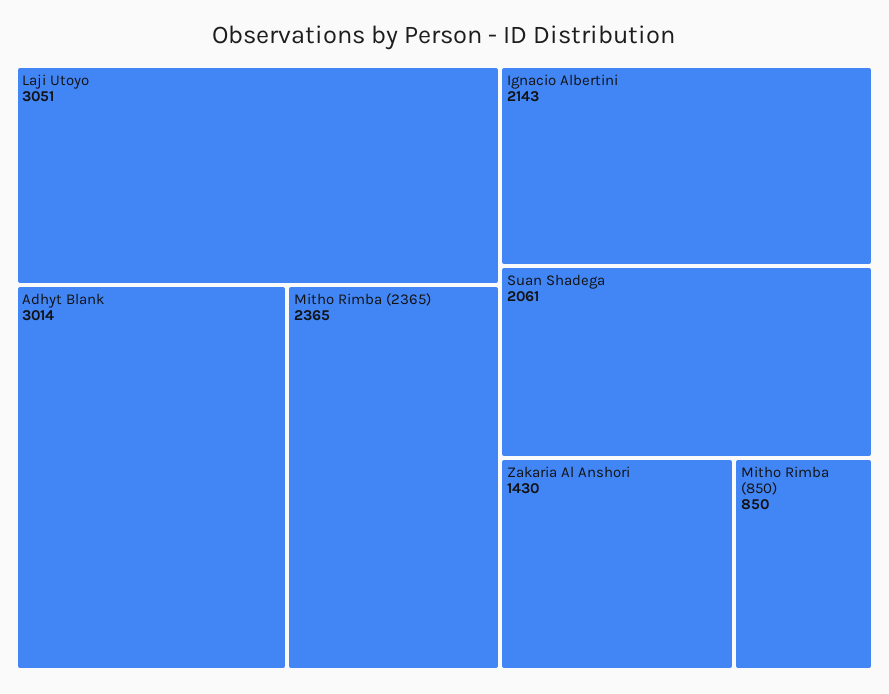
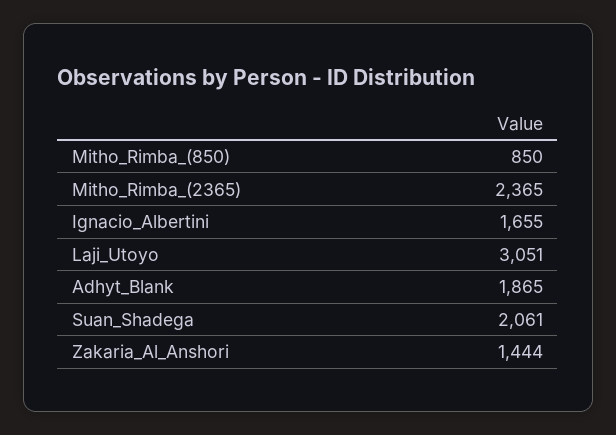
Adhyt Blank: 3014 -> 1865
Ignacio Albertini: 2143 -> 1655
Zakaria Al Anshori: 1430 -> 1444

